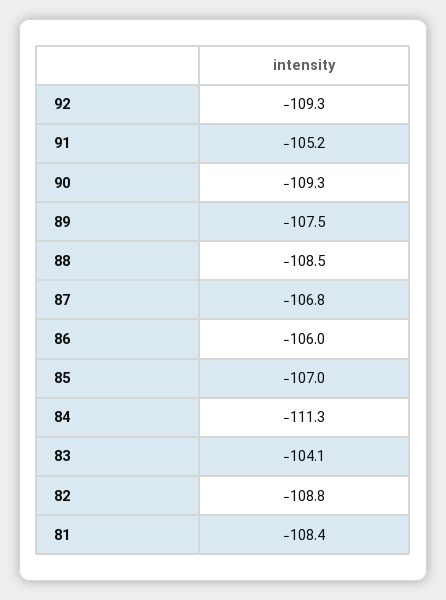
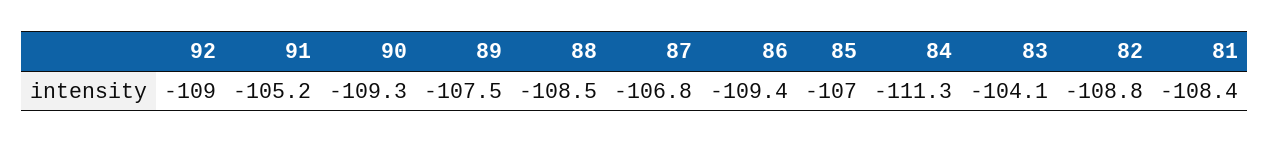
92: -109.3 -> -109
86: -106 -> -109.4

